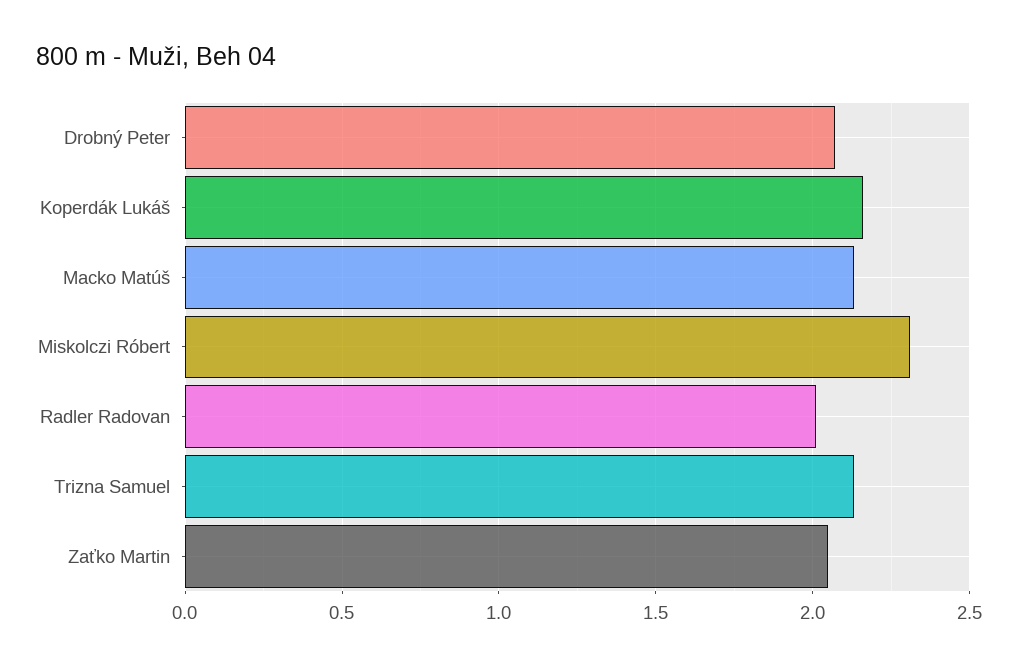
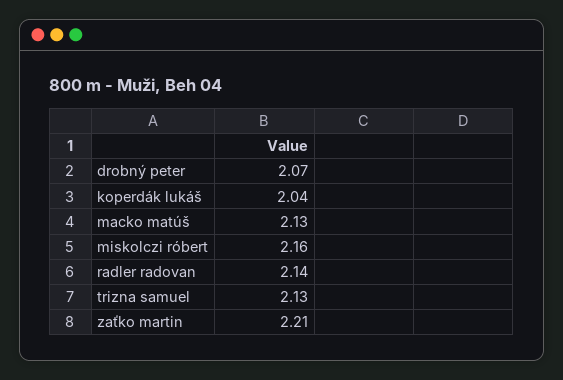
Koperdák Lukáš: 2.15 -> 2.04
Miskolczi Róbert: 2.3 -> 2.16
Radler Radovan: 2 -> 2.14
Zaťko Martin: 2.05 -> 2.21

